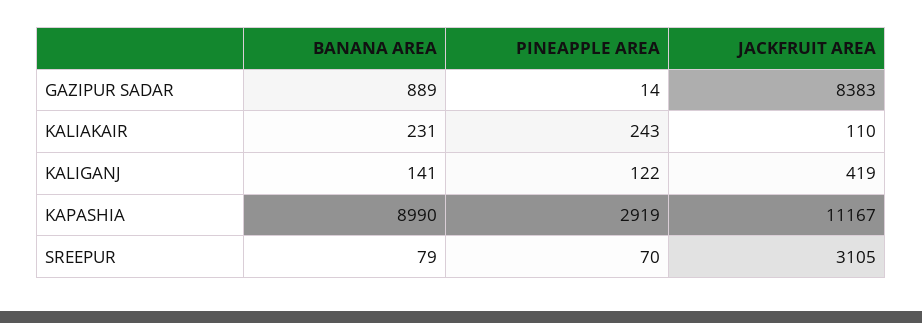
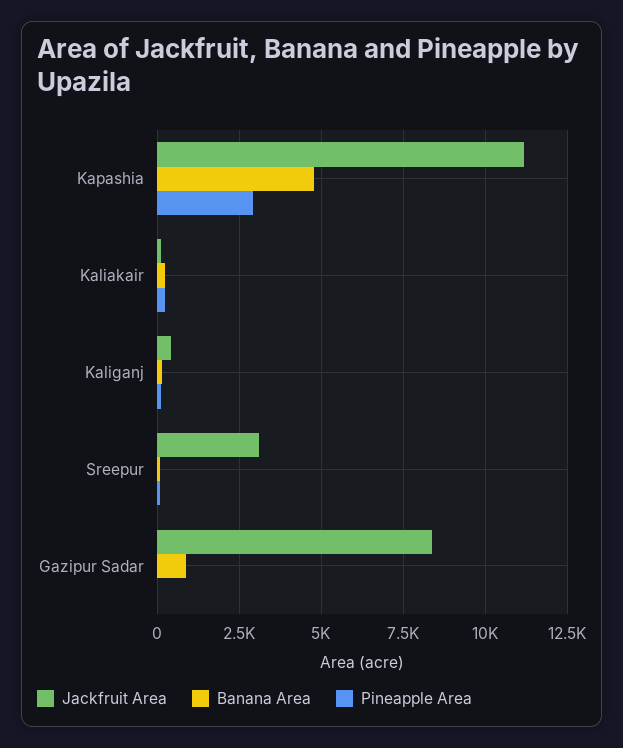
BANANA AREA, KAPASHIA: 8990 -> 4750

